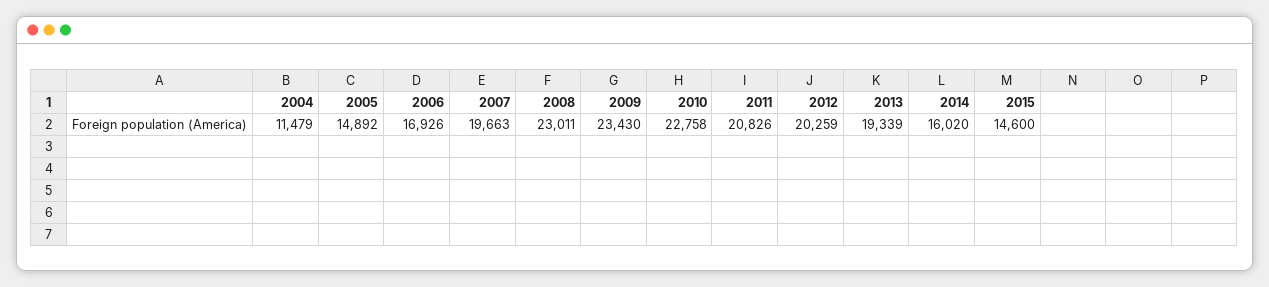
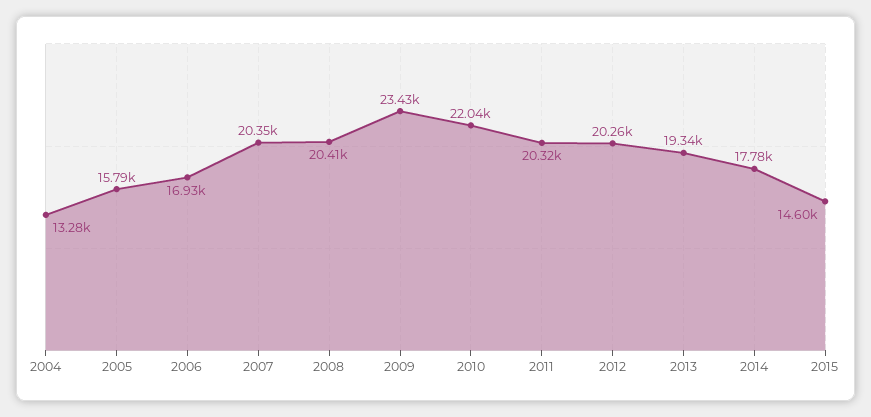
2004: 11479 -> 13280
2005: 14892 -> 15790
2007: 19663 -> 20350
2008: 23011 -> 20410
2010: 22758 -> 22040
2011: 20826 -> 20320
2014: 16020 -> 17780

